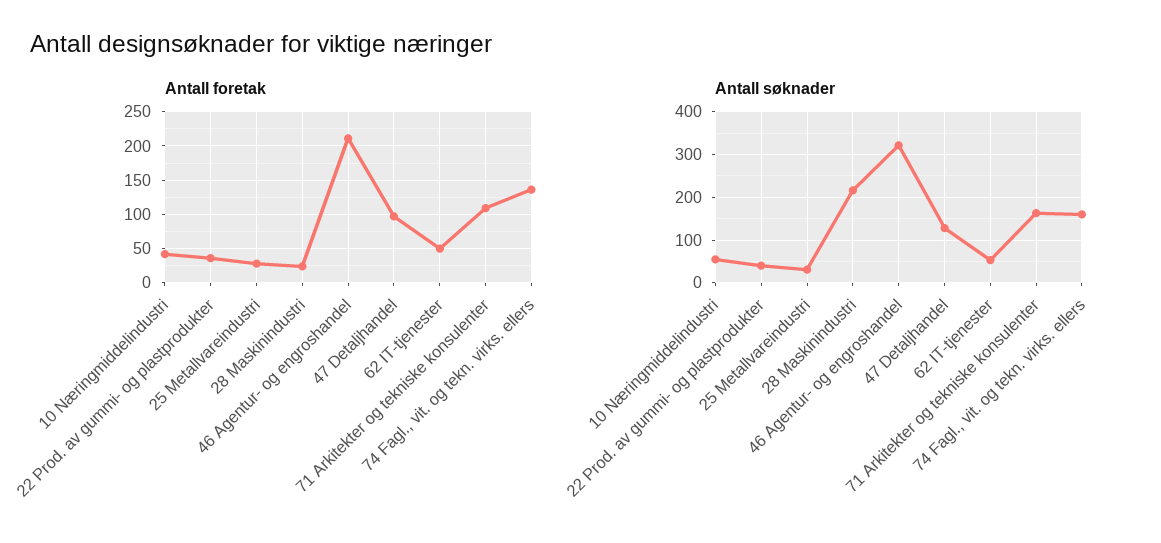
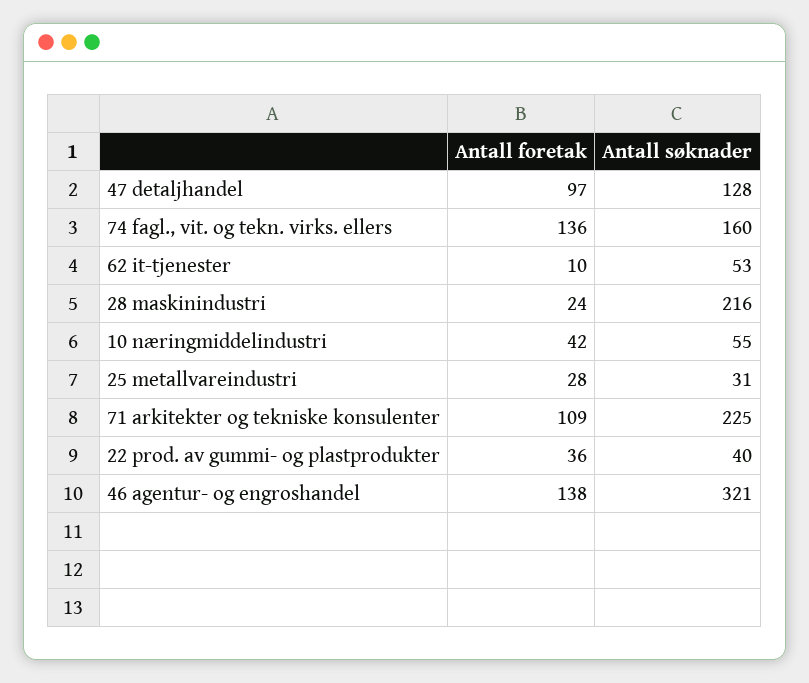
Antall foretak, 46 Agentur- og engroshandel: 210 -> 138
Antall foretak, 62 IT-tjenester: 50 -> 10
Antall søknader, 71 Arkitekter og tekniske konsulenter: 160 -> 225

